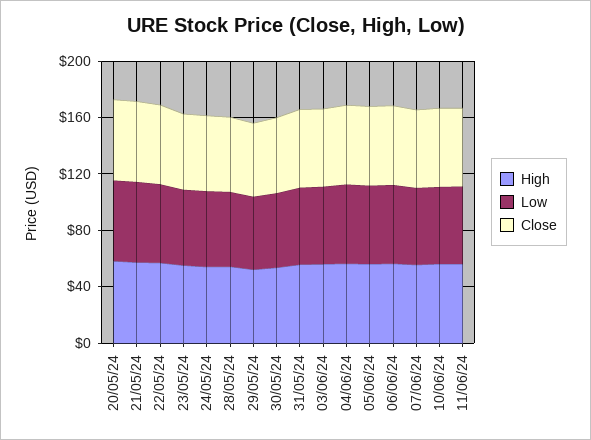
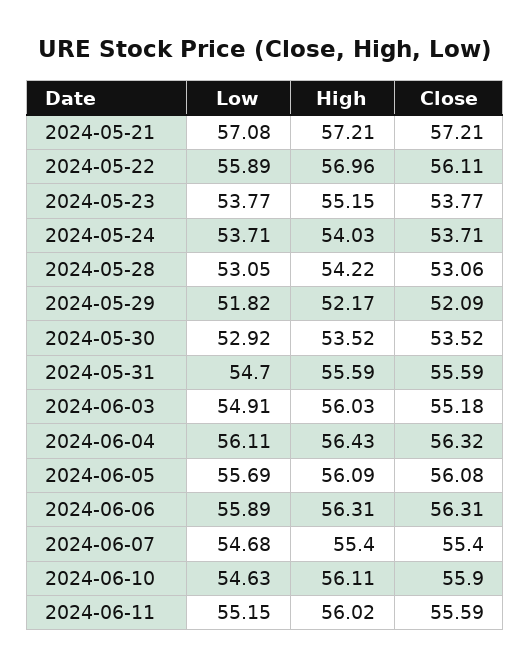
High, 20/05/24: 60 -> none
Low, 20/05/24: 60 -> none
Close, 20/05/24: 60 -> none

